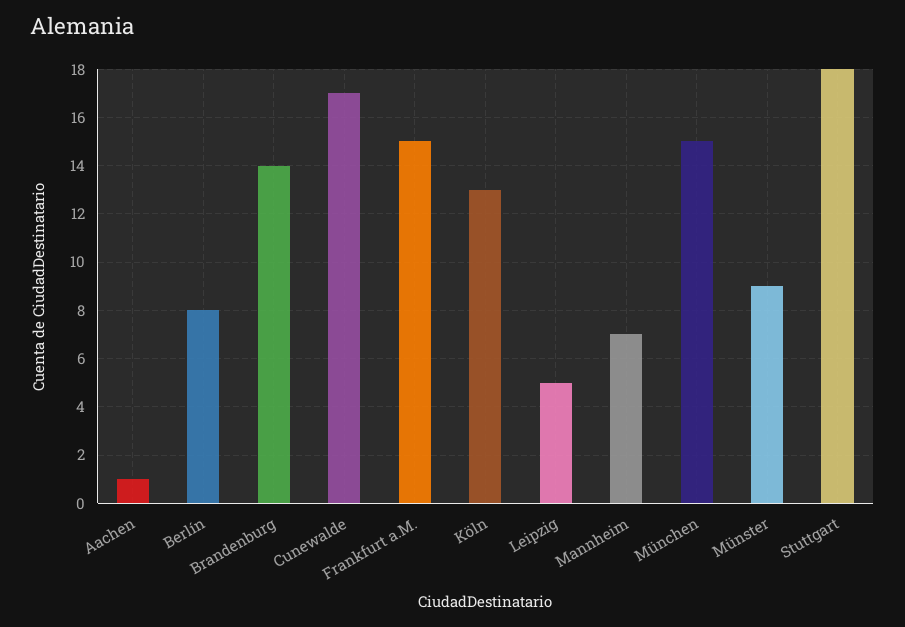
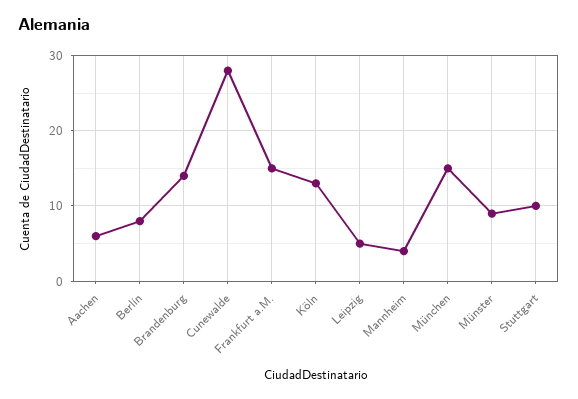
Aachen: 1 -> 6
Cunewalde: 17 -> 28
Mannheim: 7 -> 4
Stuttgart: 18 -> 10

